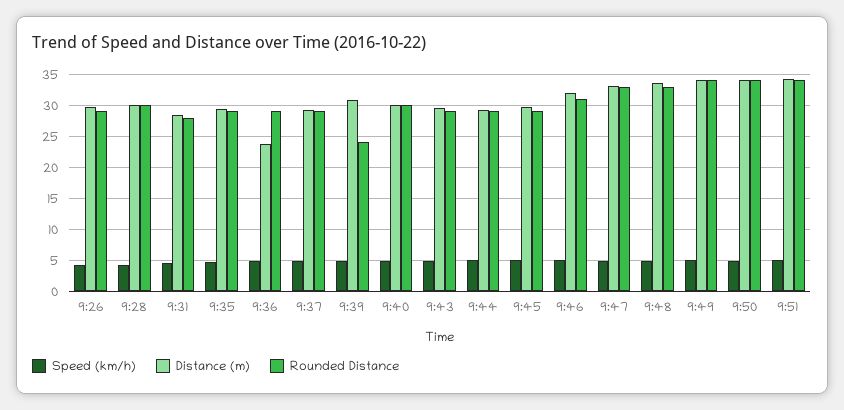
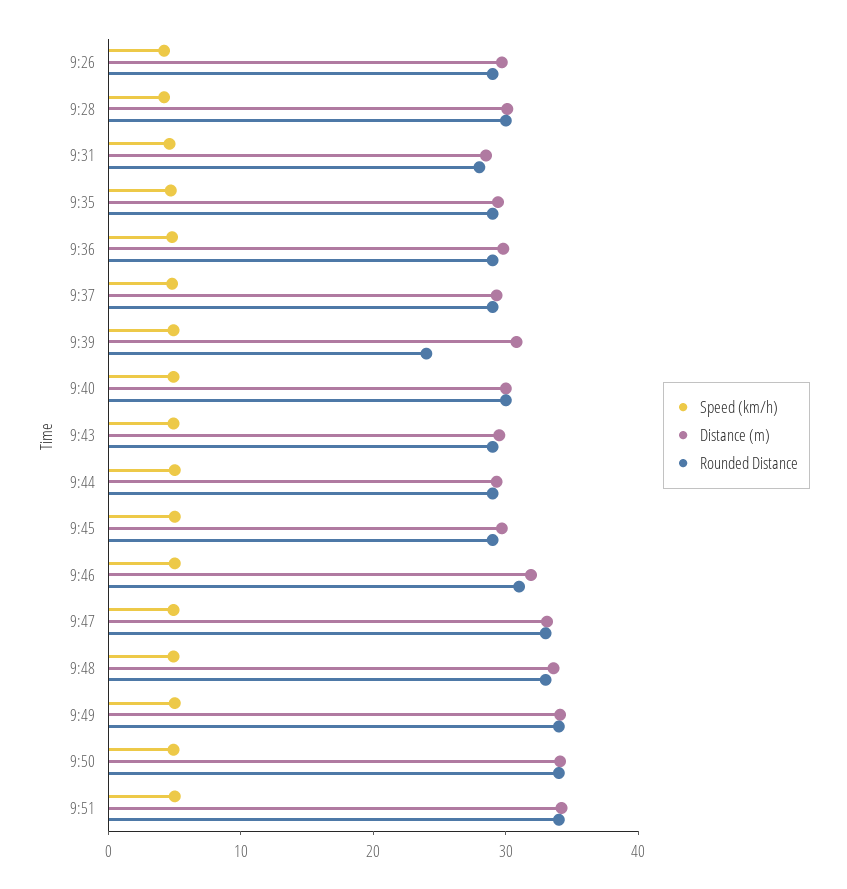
Distance (m), 9:36: 24 -> 30

